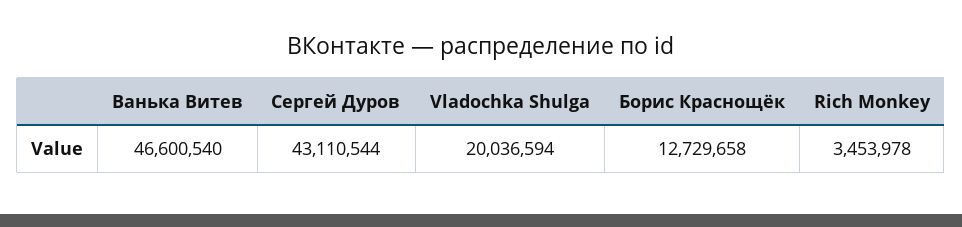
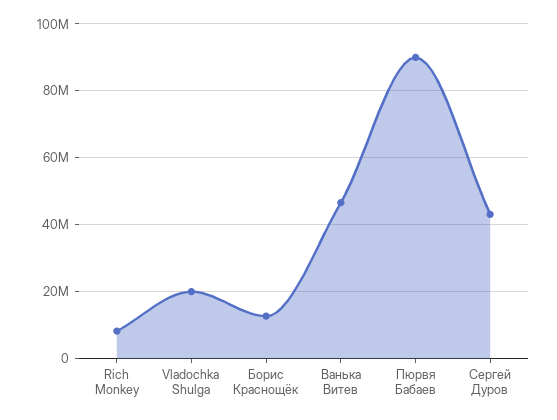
Rich Monkey: 3453978 -> 8000000
Пюрвя Бабаев: none -> 90000000

